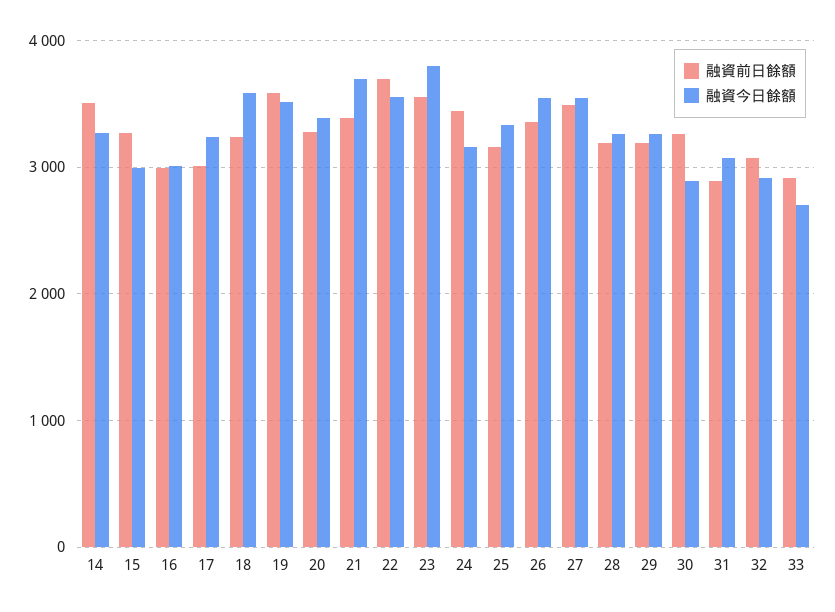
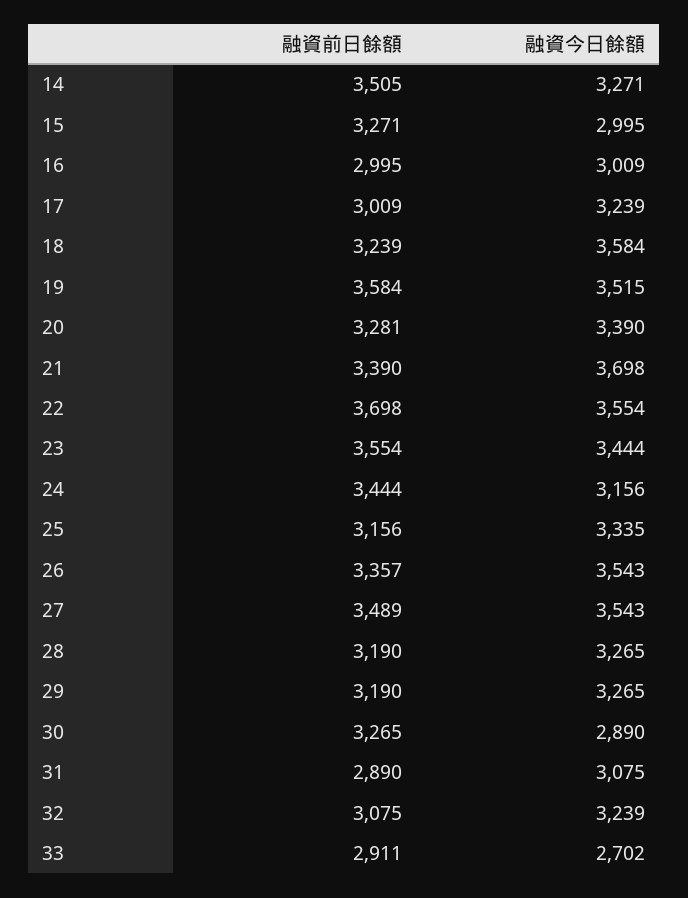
融資今日餘額, 23: 3800 -> 3444
融資今日餘額, 32: 2900 -> 3239

